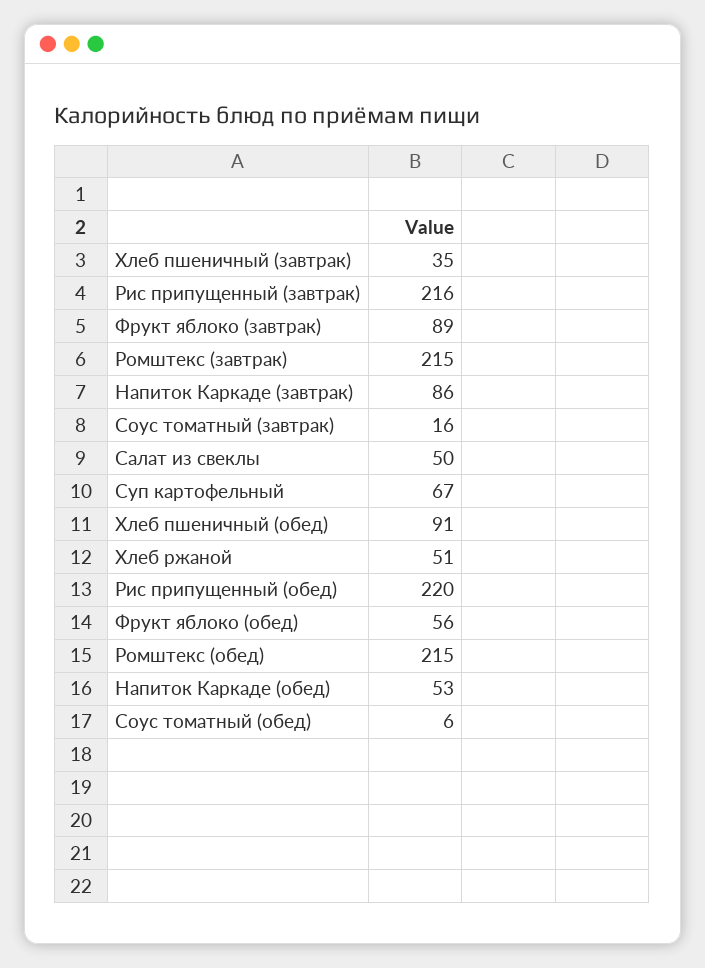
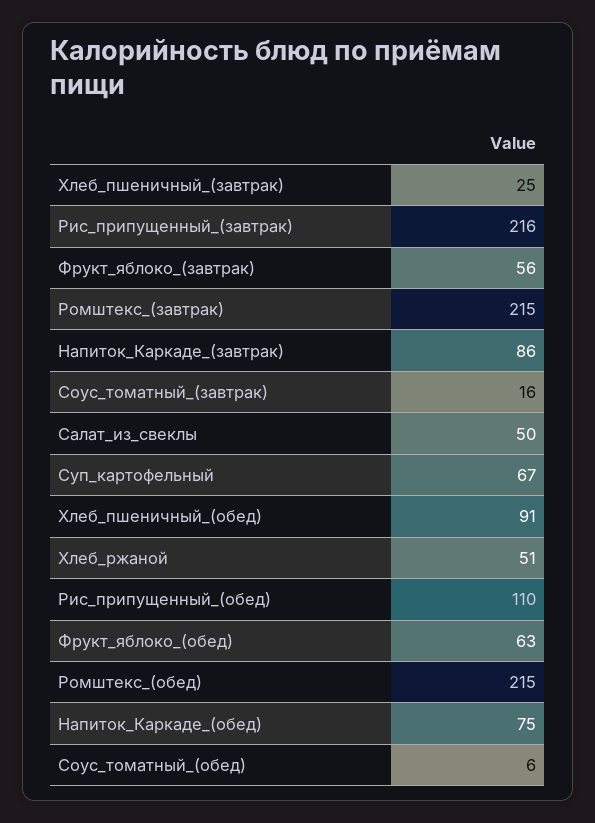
Хлеб пшеничный (завтрак): 35 -> 25
Фрукт яблоко (завтрак): 89 -> 56
Рис припущенный (обед): 220 -> 110
Фрукт яблоко (обед): 56 -> 63
Напиток Каркаде (обед): 53 -> 75

